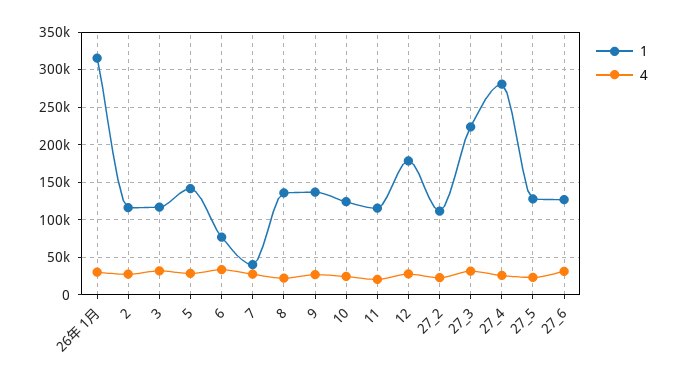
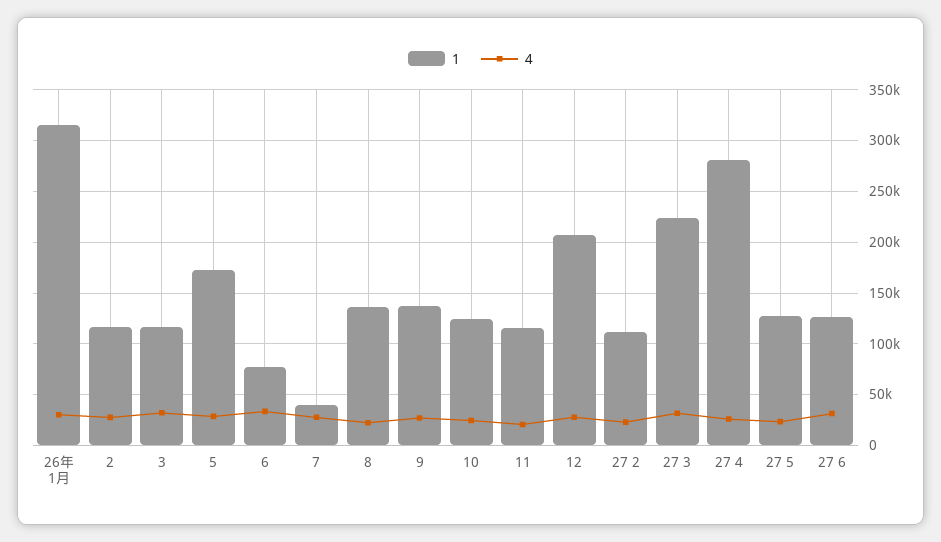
1, 5: 140000 -> 170000
1, 12: 180000 -> 210000

